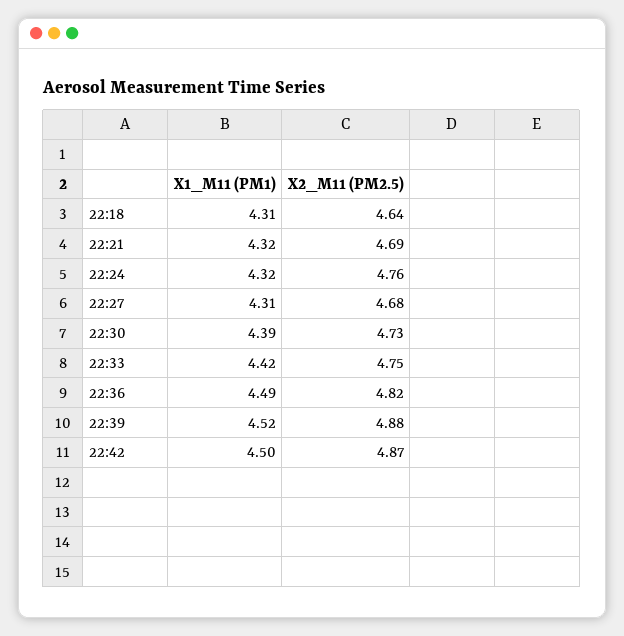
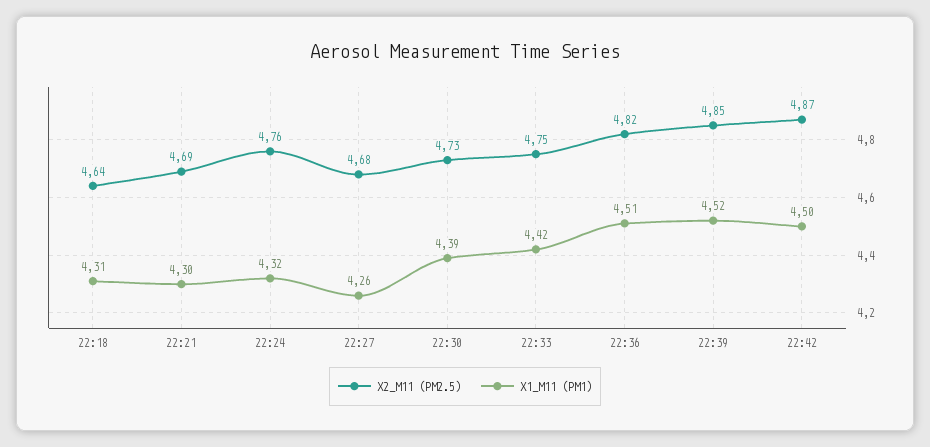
X1_M11 (PM1), 22:21: 4.32 -> 4.3
X1_M11 (PM1), 22:27: 4.31 -> 4.26
X1_M11 (PM1), 22:36: 4.49 -> 4.51
X2_M11 (PM2.5), 22:39: 4.88 -> 4.85

